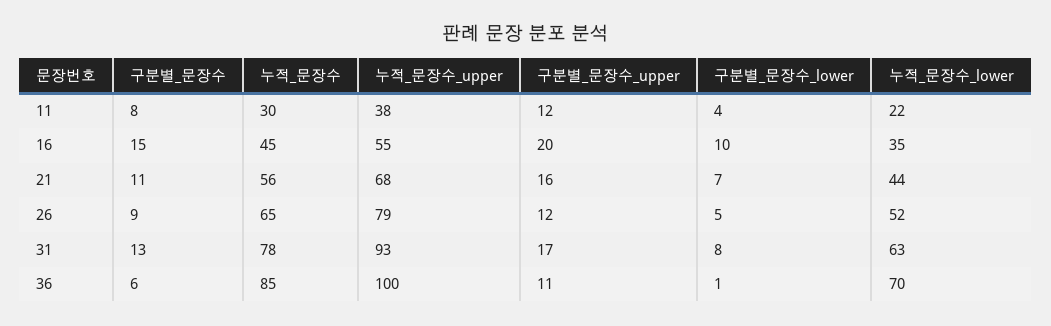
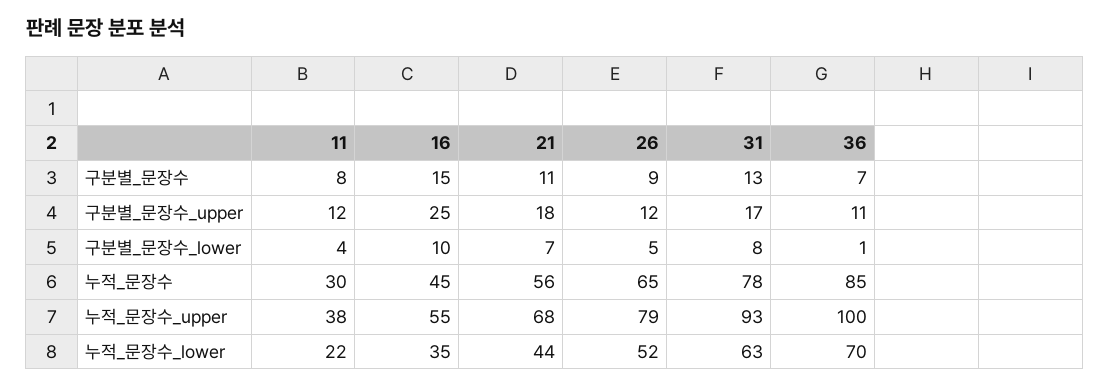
구분별_문장수_upper, 16: 20 -> 25
구분별_문장수_upper, 21: 16 -> 18
구분별_문장수, 36: 6 -> 7

